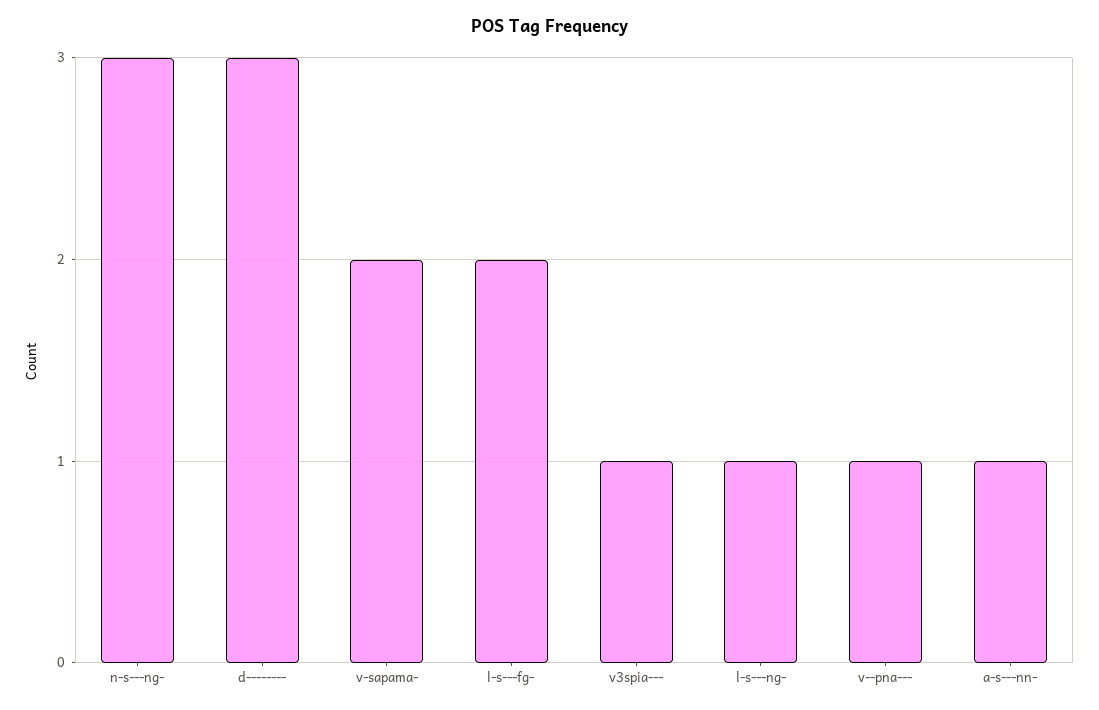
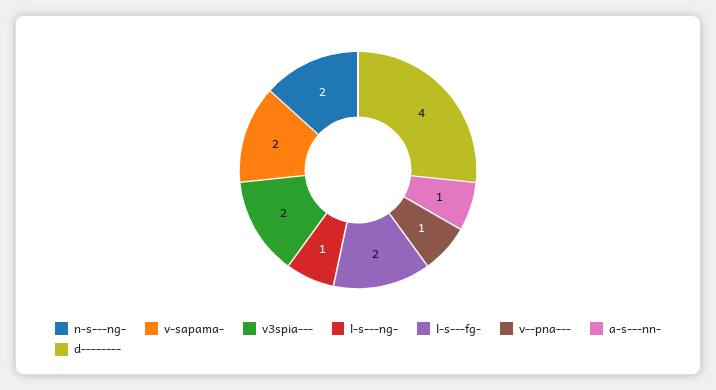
n-s---ng-: 3 -> 2
d--------: 3 -> 4
v3spia---: 1 -> 2

